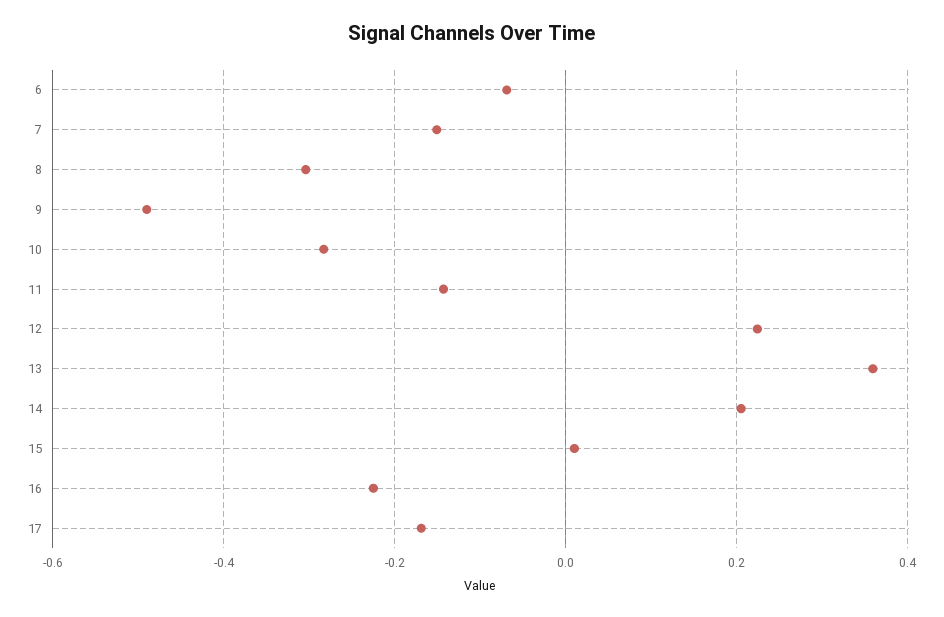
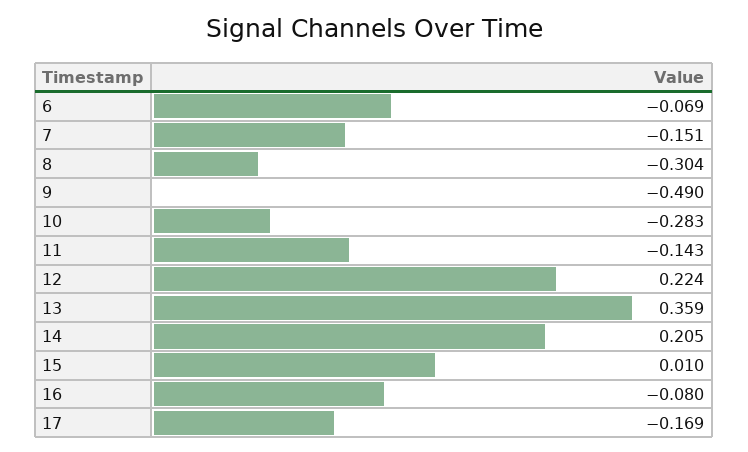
16: -0.22 -> -0.08

